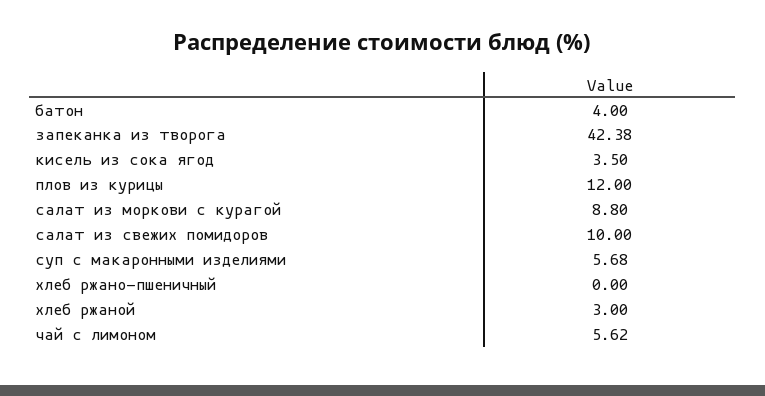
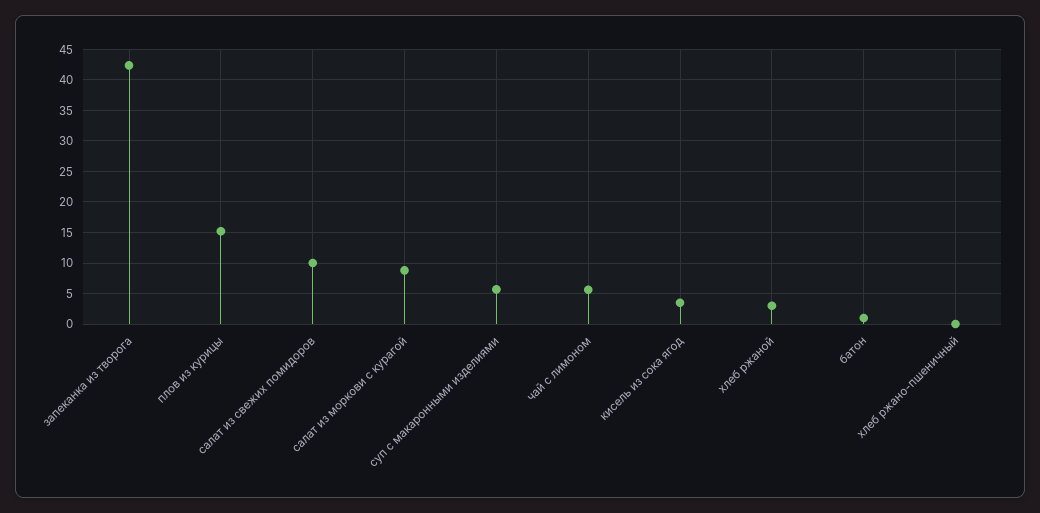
батон: 4 -> 1
плов из курицы: 12 -> 15

